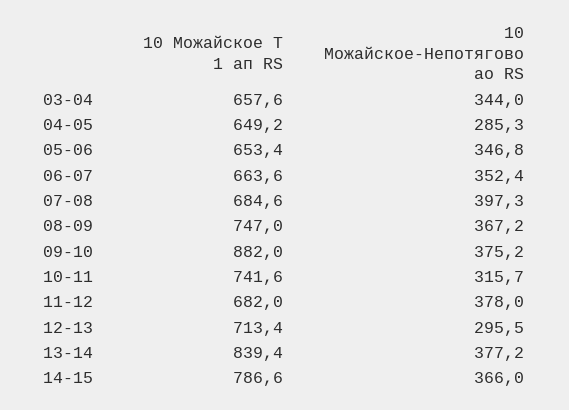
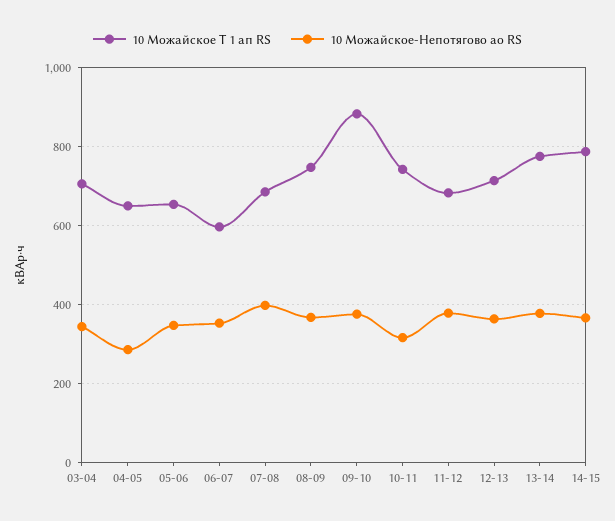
10 Можайское Т 1 ап RS, 03-04: 657.6 -> 700
10 Можайское Т 1 ап RS, 06-07: 663.6 -> 600
10 Можайское-Непотягово ао RS, 12-13: 295.5 -> 360
10 Можайское Т 1 ап RS, 13-14: 839.4 -> 780

